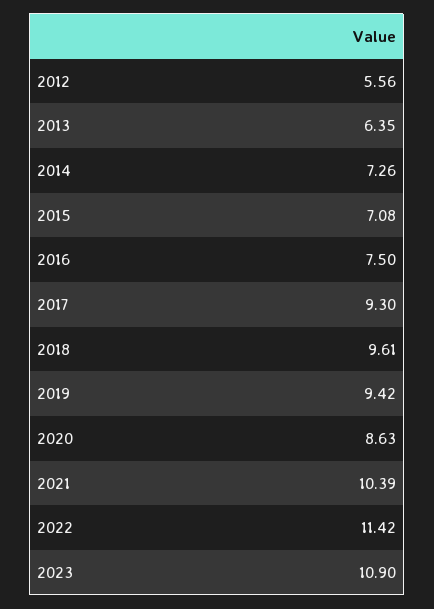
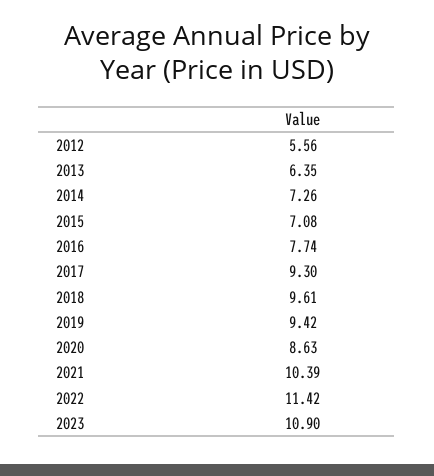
2016: 7.5 -> 7.74

